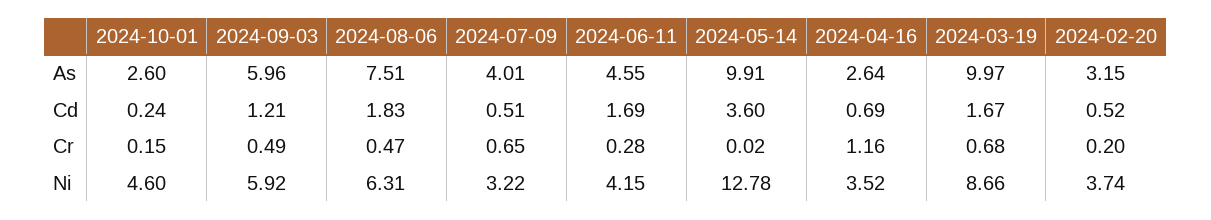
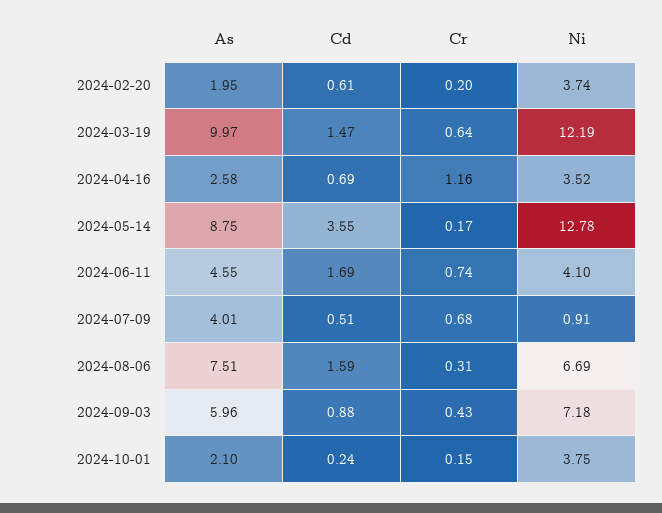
2024-10-01, As: 2.6 -> 2.1
2024-05-14, As: 9.91 -> 8.75
2024-04-16, As: 2.64 -> 2.58
2024-02-20, As: 3.15 -> 1.95
2024-09-03, Cd: 1.21 -> 0.88
2024-08-06, Cd: 1.83 -> 1.59
2024-05-14, Cd: 3.6 -> 3.55
2024-03-19, Cd: 1.67 -> 1.47
2024-02-20, Cd: 0.52 -> 0.61
2024-09-03, Cr: 0.49 -> 0.43
2024-08-06, Cr: 0.47 -> 0.31
2024-07-09, Cr: 0.65 -> 0.68
2024-06-11, Cr: 0.28 -> 0.74
2024-05-14, Cr: 0.02 -> 0.17
2024-03-19, Cr: 0.68 -> 0.64
2024-10-01, Ni: 4.6 -> 3.75
2024-09-03, Ni: 5.92 -> 7.18
2024-08-06, Ni: 6.31 -> 6.69
2024-07-09, Ni: 3.22 -> 0.91
2024-06-11, Ni: 4.15 -> 4.1
2024-03-19, Ni: 8.66 -> 12.19

